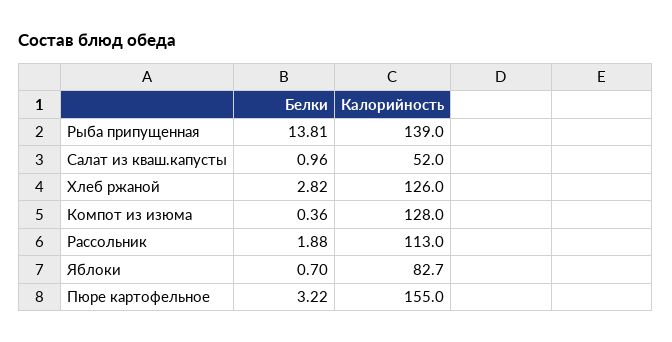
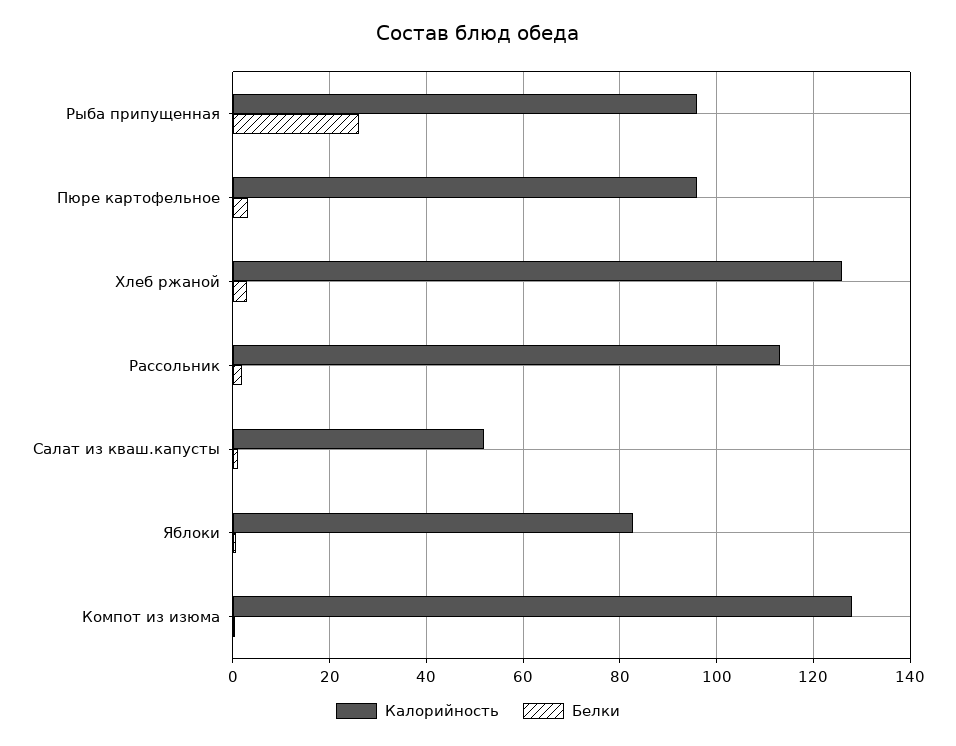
Белки, Рыба припущенная: 13.81 -> 26
Калорийность, Рыба припущенная: 139 -> 96
Калорийность, Пюре картофельное: 155 -> 96

